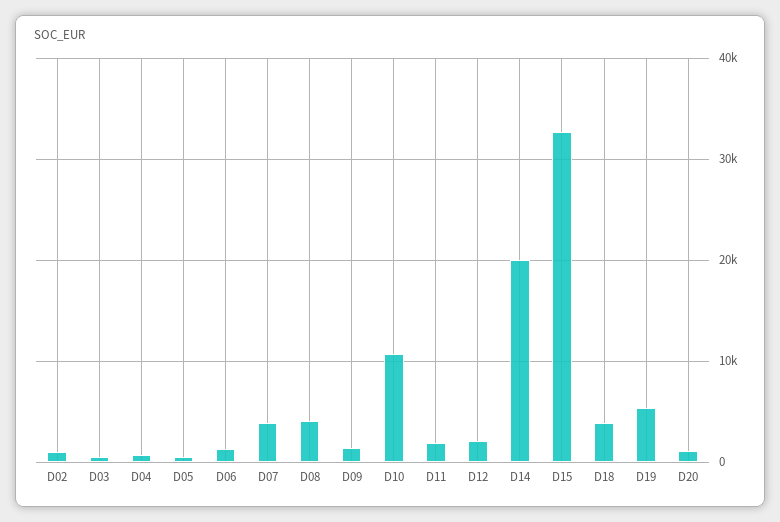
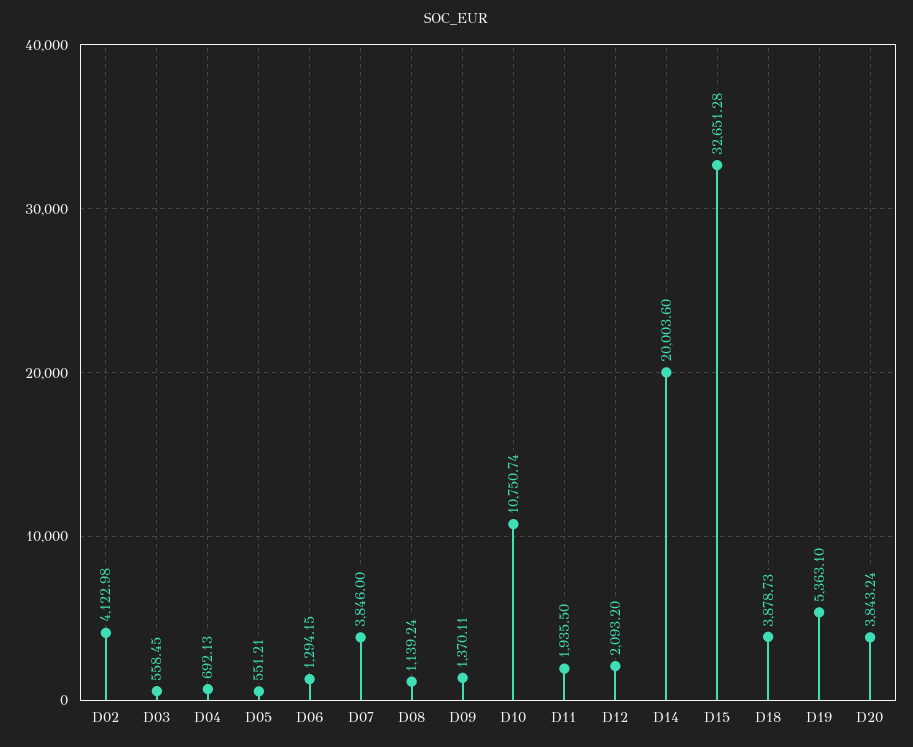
D02: 1000 -> 4122.98
D08: 4000 -> 1139.24
D20: 1000 -> 3843.24

